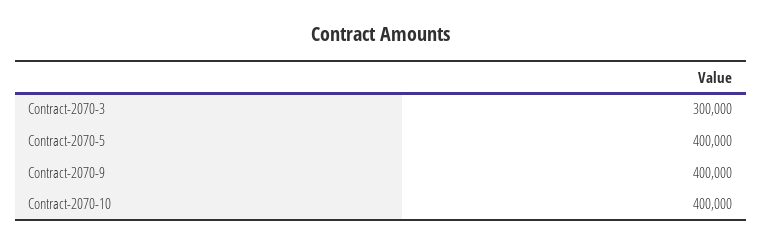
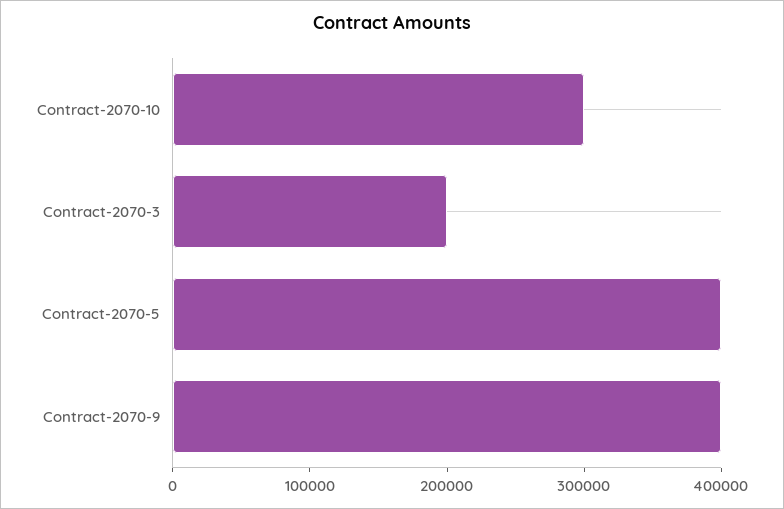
Contract-2070-3: 300000 -> 200000
Contract-2070-10: 400000 -> 300000

